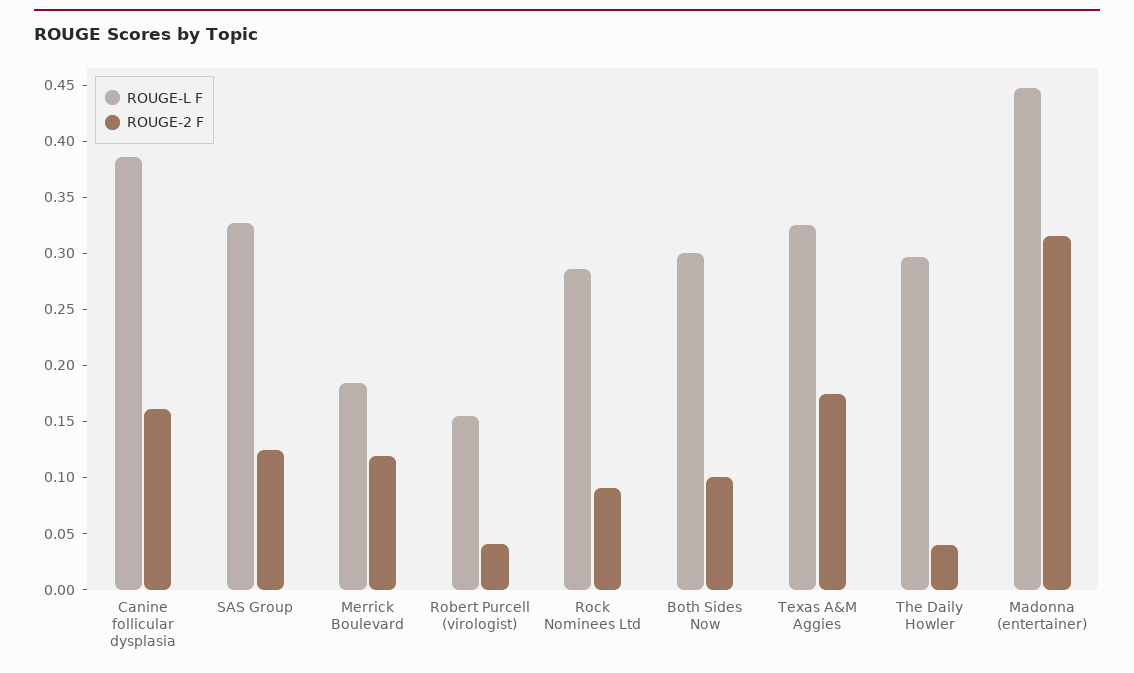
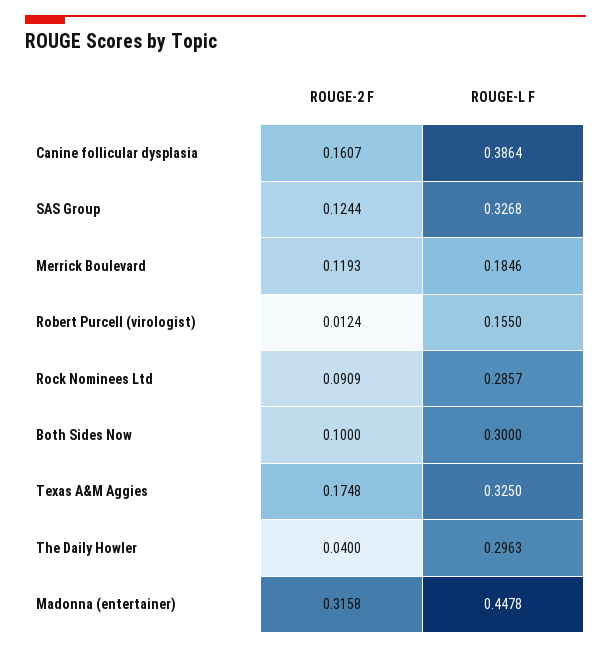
ROUGE-2 F, Robert Purcell (virologist): 0.04 -> 0.0124

